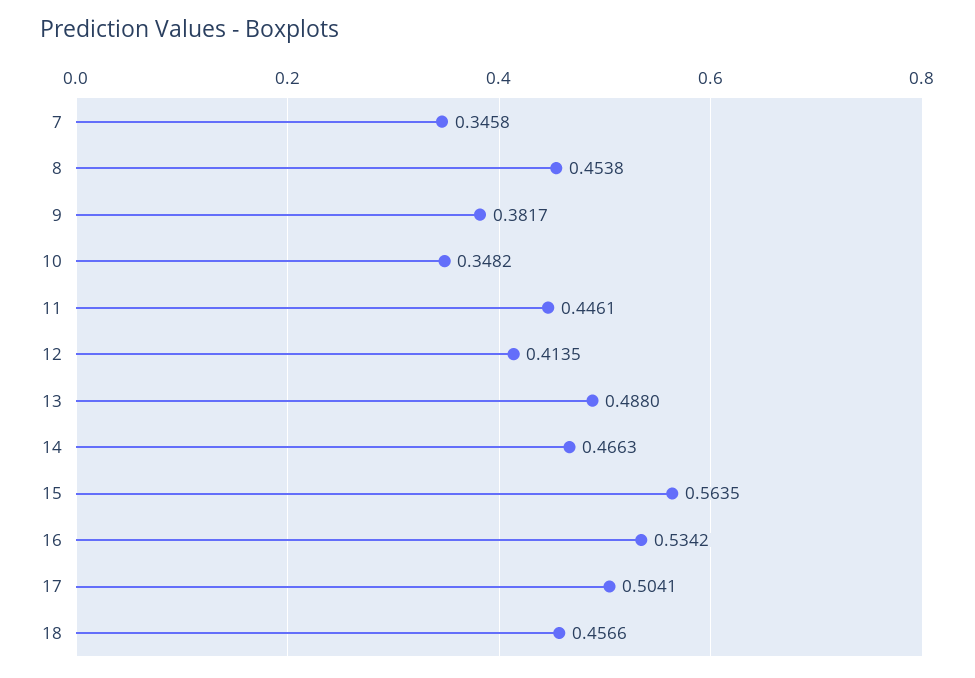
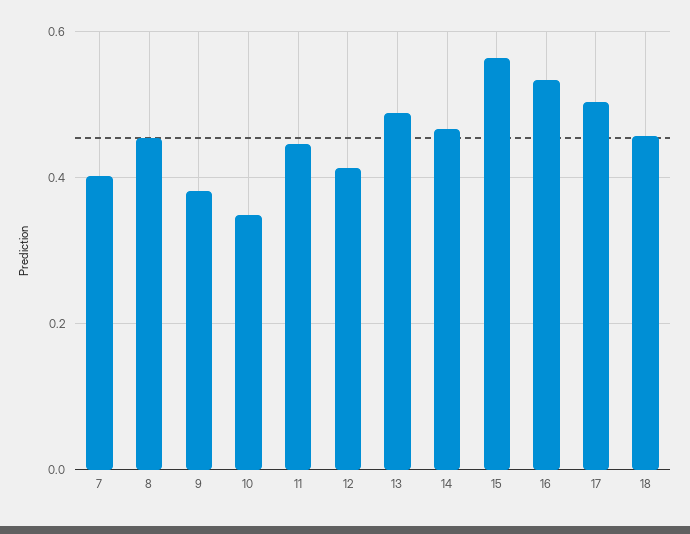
7: 0.3458 -> 0.4

